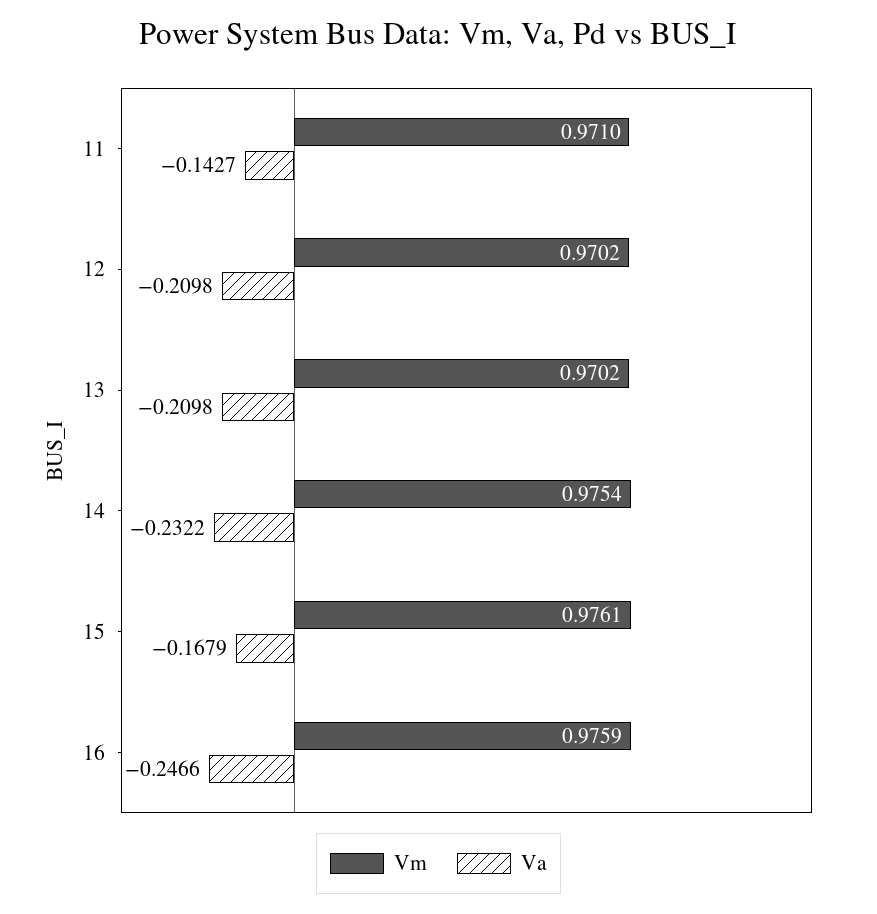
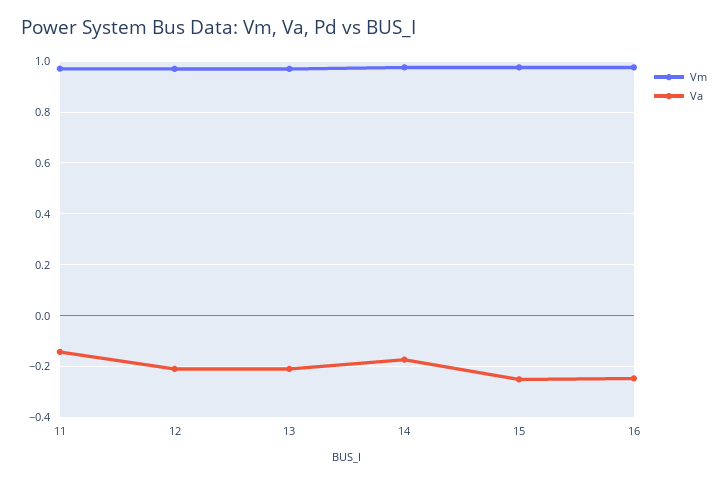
Va, 14: -0.2322 -> -0.175
Va, 15: -0.1679 -> -0.25

